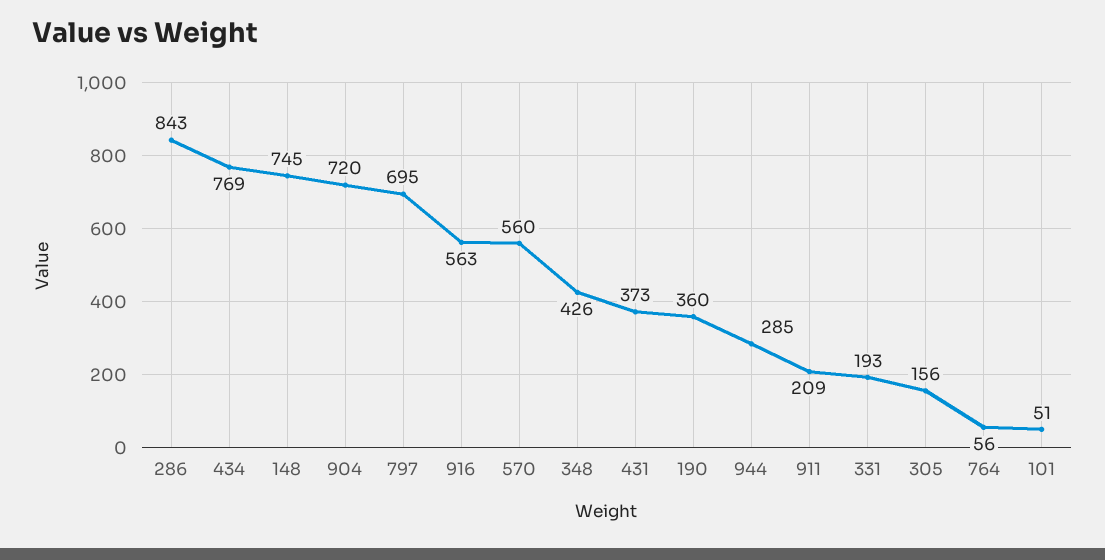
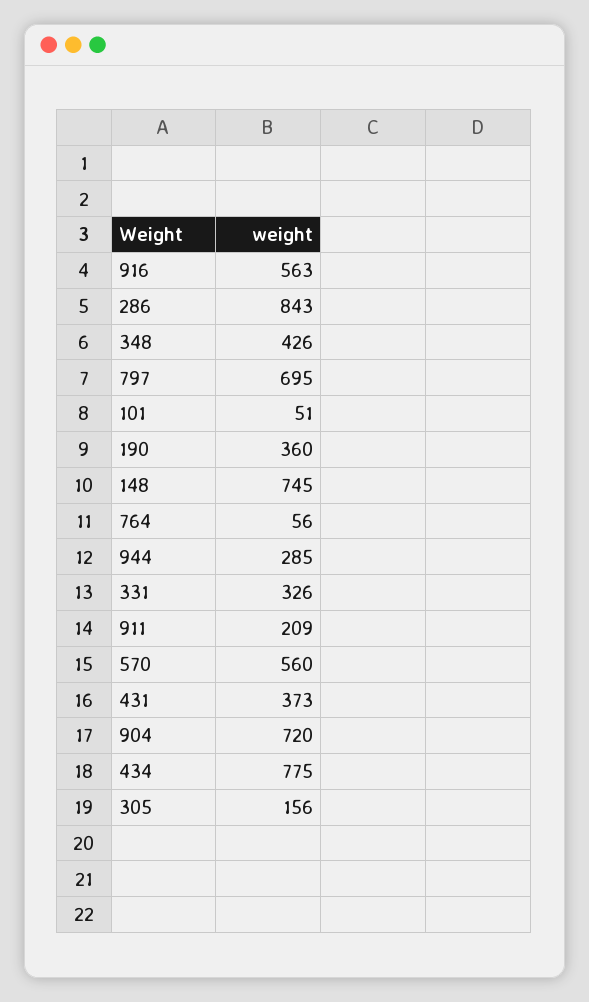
434: 769 -> 775
331: 193 -> 326

